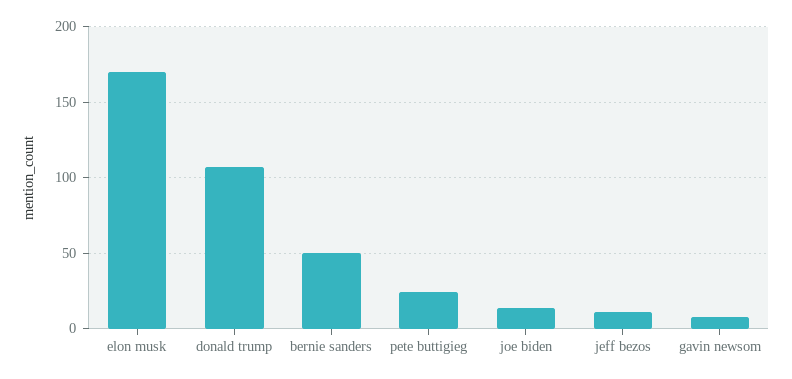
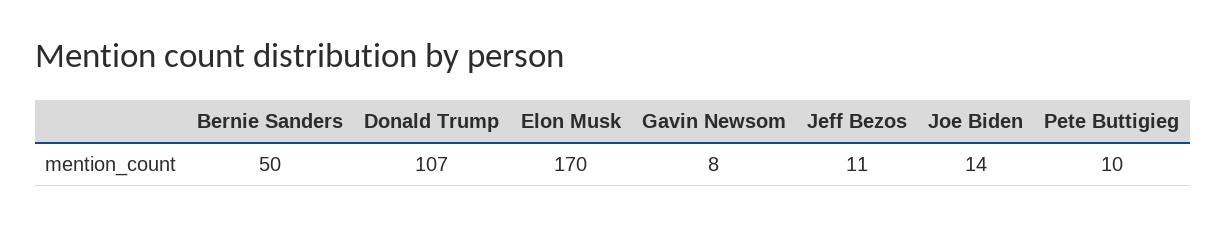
pete buttigieg: 25 -> 10

